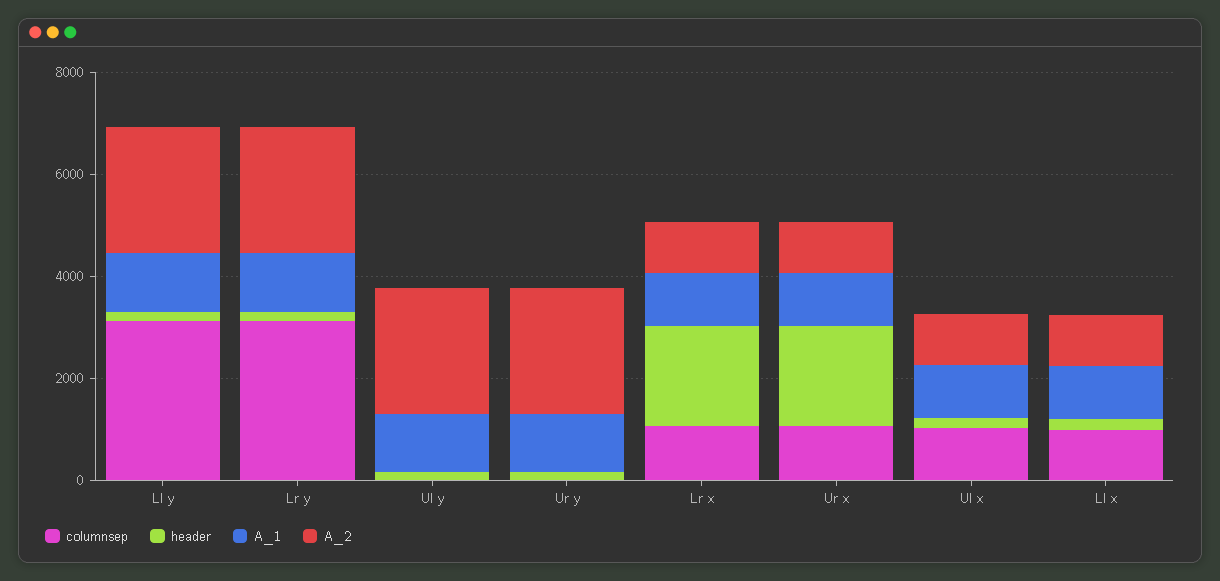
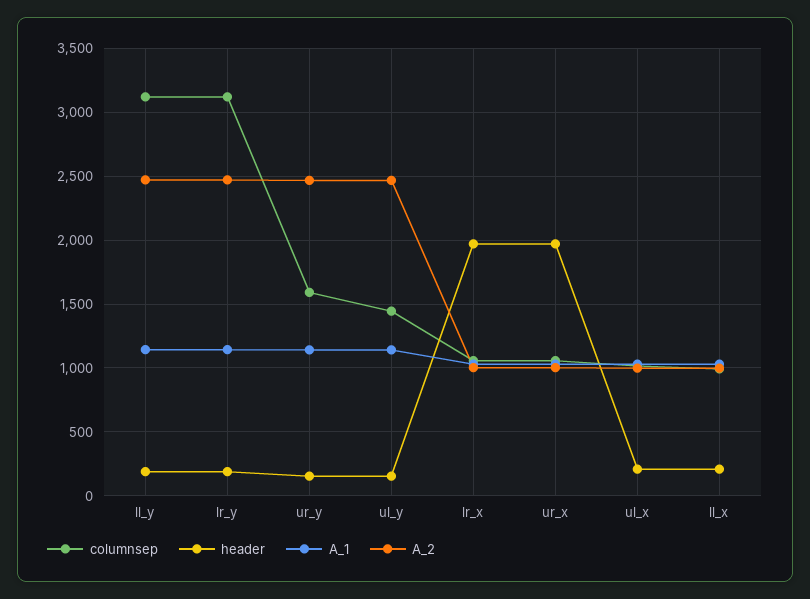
columnsep, Ul y: 0 -> 1450
columnsep, Ur y: 0 -> 1600

